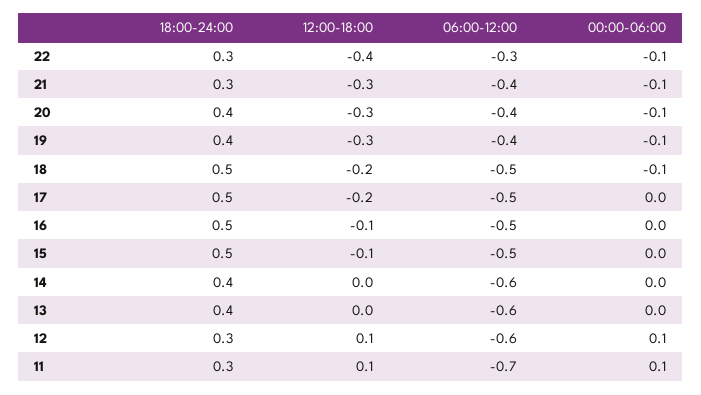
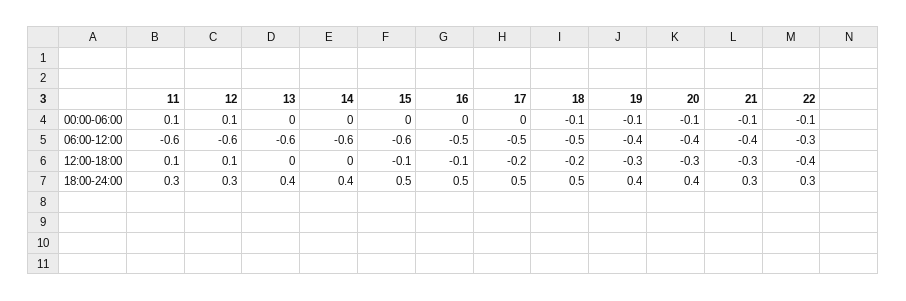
06:00-12:00, 15: -0.5 -> -0.6
06:00-12:00, 11: -0.7 -> -0.6

